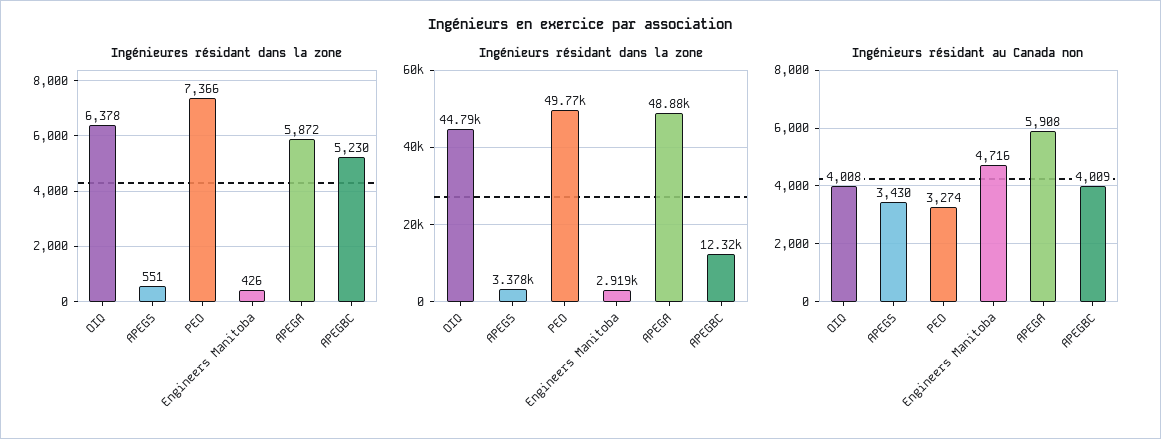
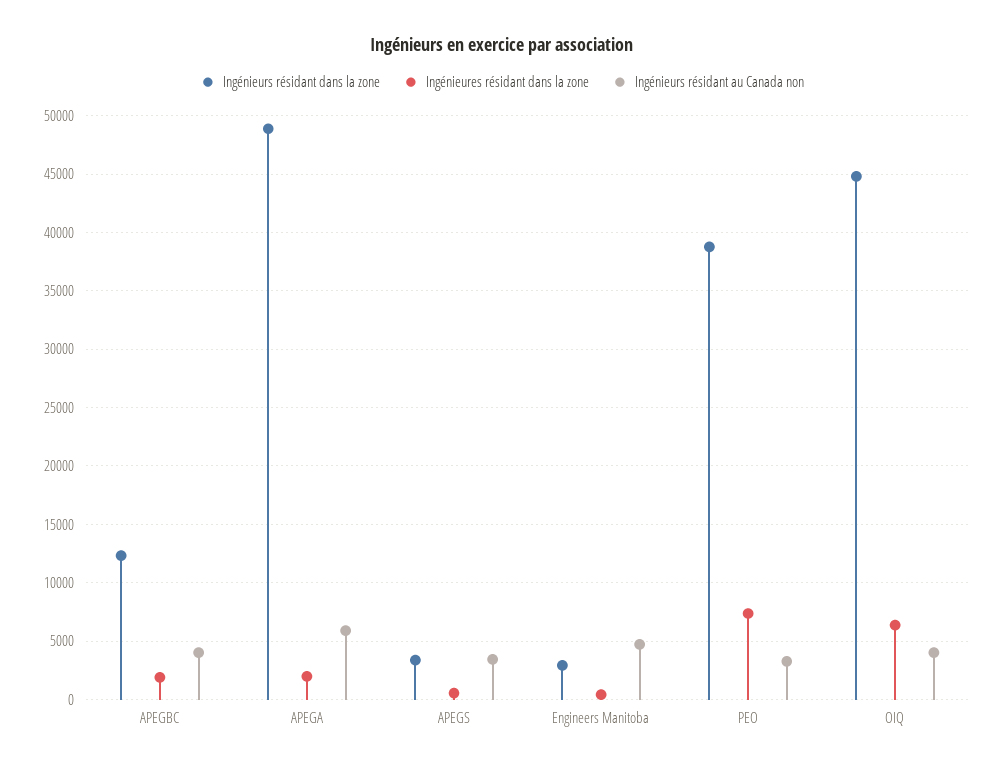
Ingénieures résidant dans la zone, APEGA: 5872 -> 2000
Ingénieures résidant dans la zone, APEGBC: 5230 -> 2000
Ingénieurs résidant dans la zone, PEO: 49770 -> 39000

